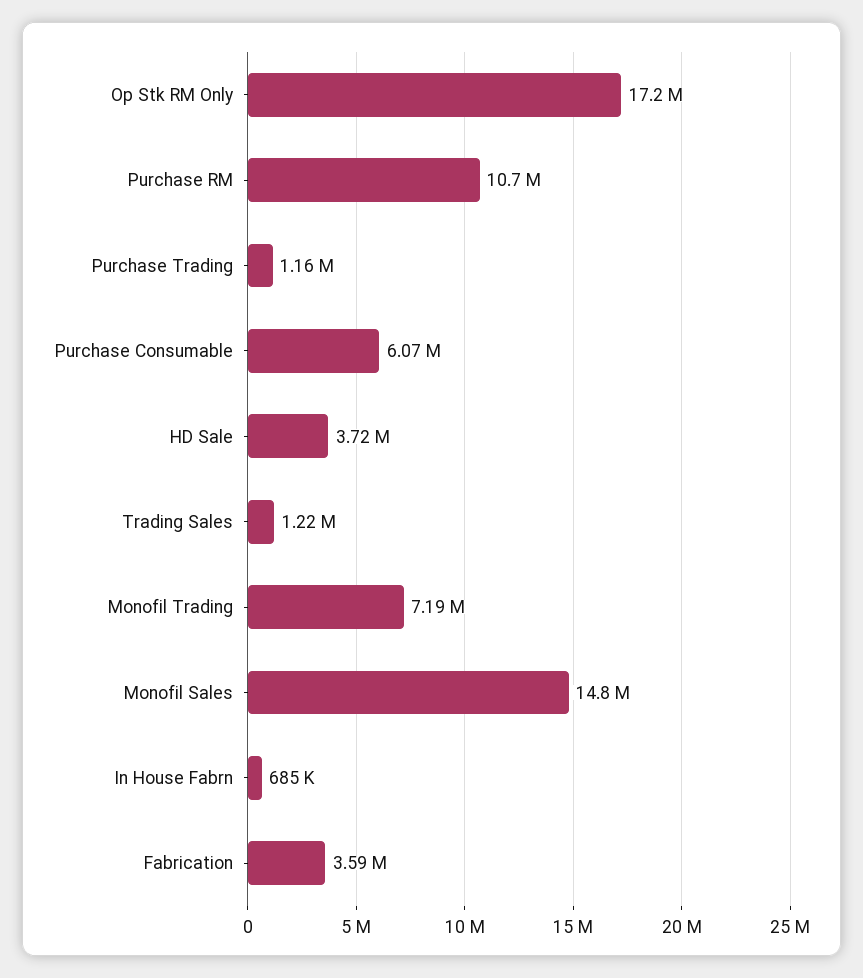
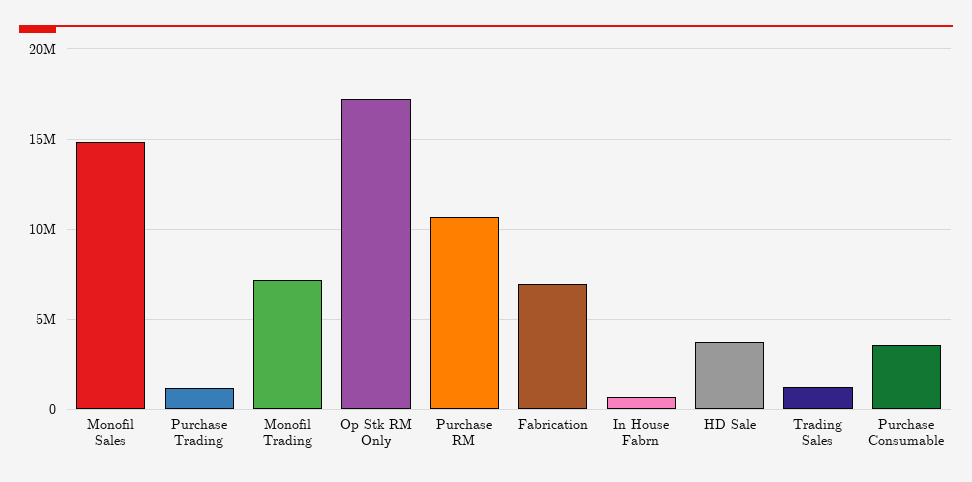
Purchase Consumable: 6070000 -> 3500000
Fabrication: 3590000 -> 7000000

